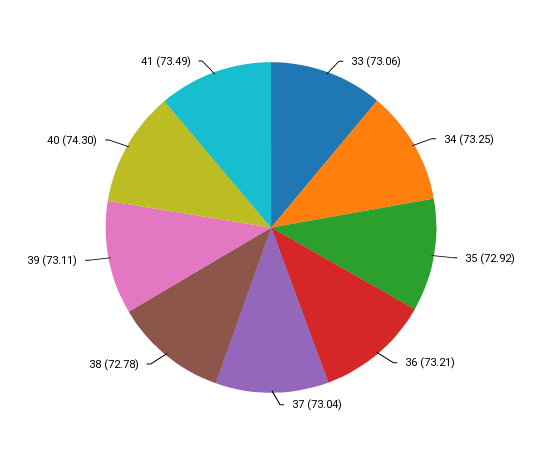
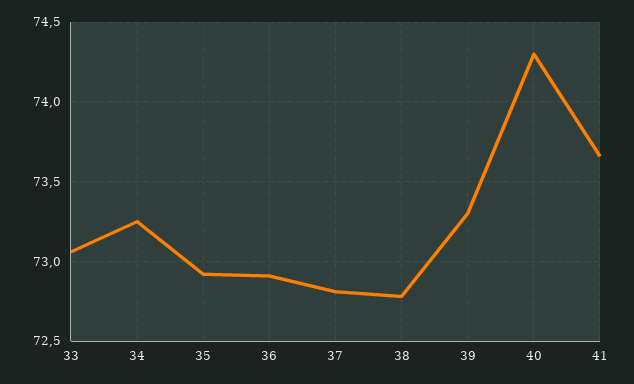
36: 73.21 -> 72.9
37: 73.04 -> 72.8
39: 73.11 -> 73.3
41: 73.49 -> 73.65

